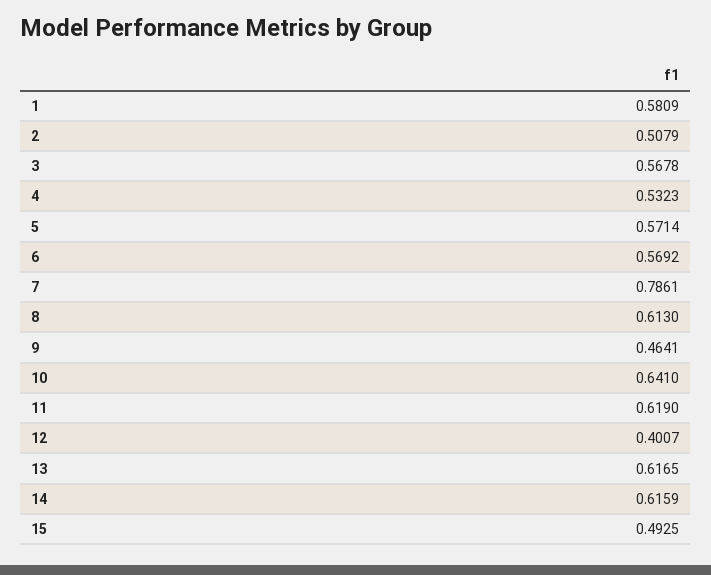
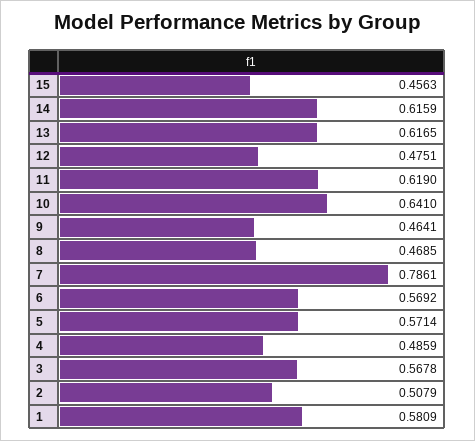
4: 0.5323 -> 0.4859
8: 0.613 -> 0.4685
12: 0.4007 -> 0.4751
15: 0.4925 -> 0.4563

